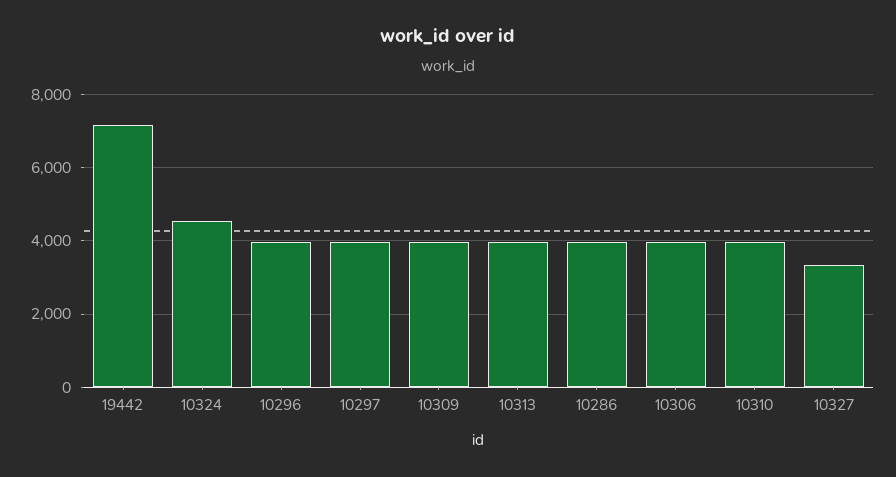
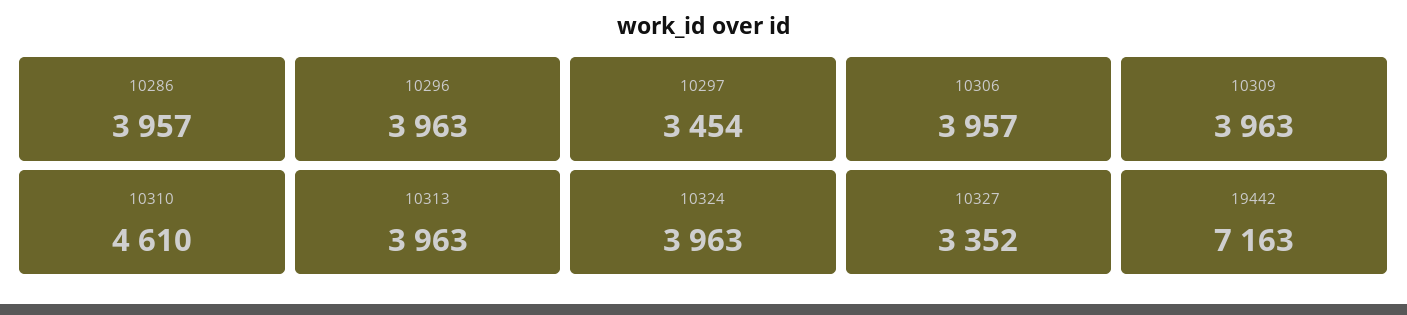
10324: 4600 -> 3963
10297: 4000 -> 3454
10310: 4000 -> 4610

